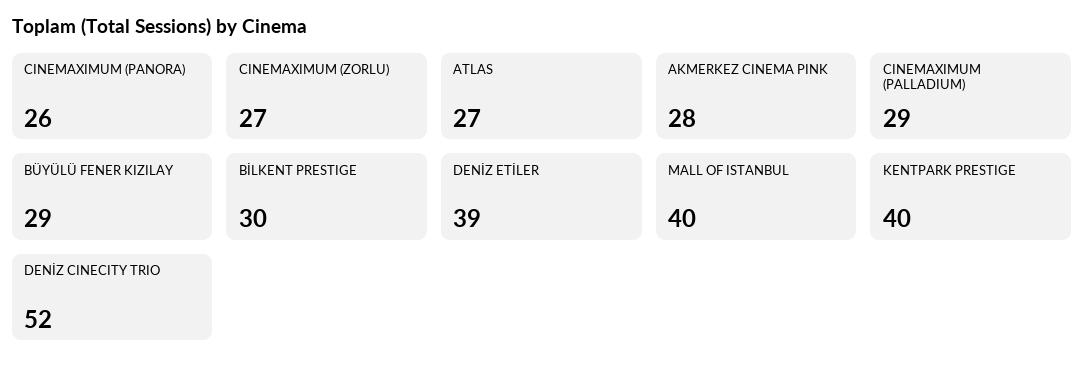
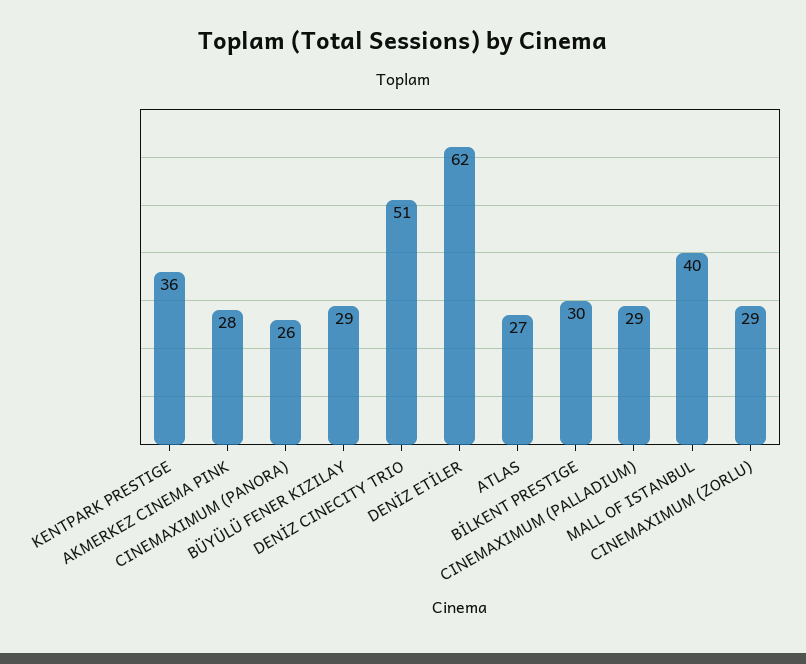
CINEMAXIMUM (ZORLU): 27 -> 29
DENİZ ETİLER: 39 -> 62
KENTPARK PRESTIGE: 40 -> 36
DENİZ CINECITY TRIO: 52 -> 51

